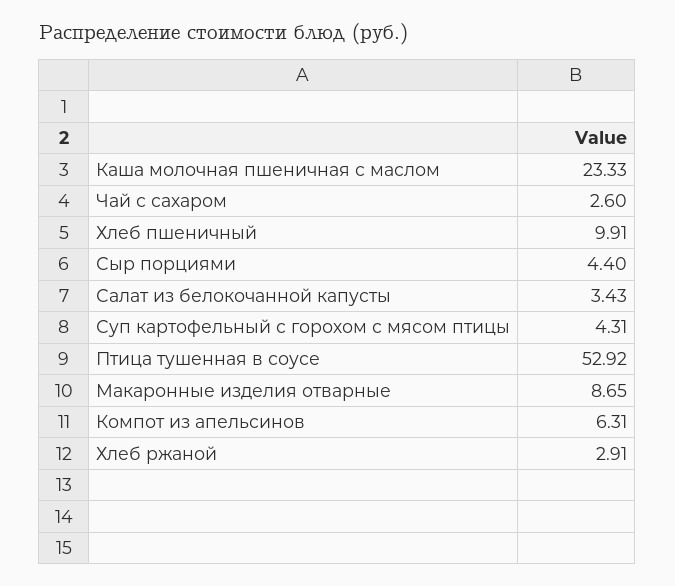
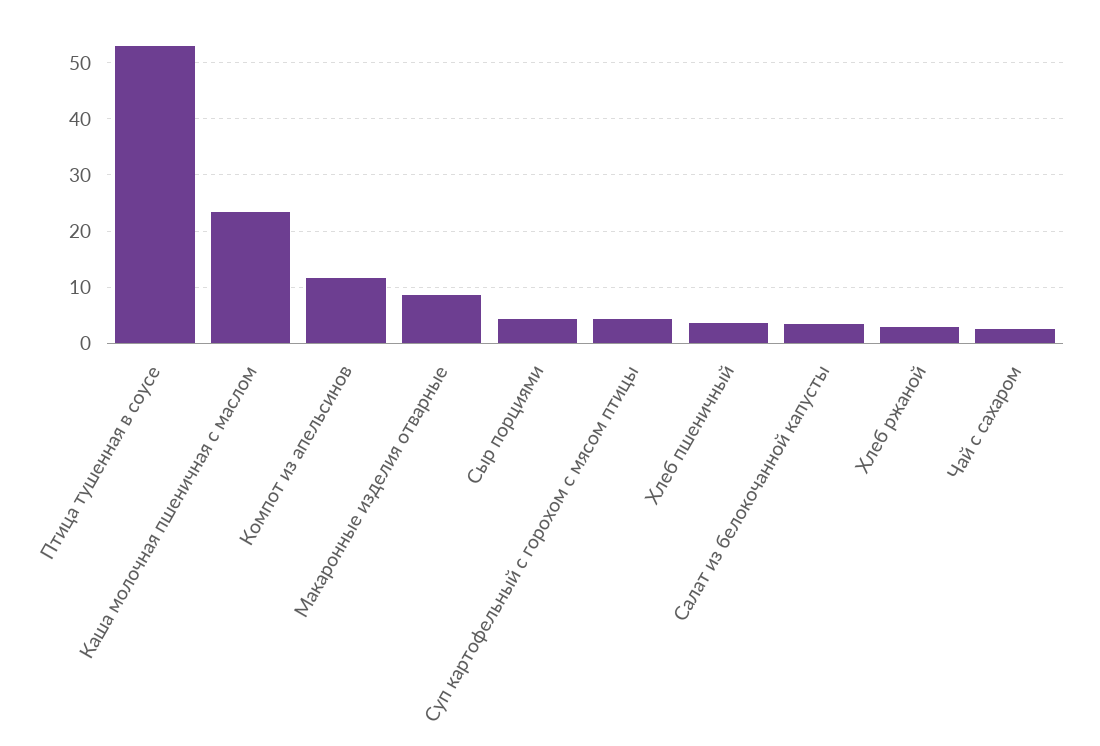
Хлеб пшеничный: 9.91 -> 4
Компот из апельсинов: 6.31 -> 12

